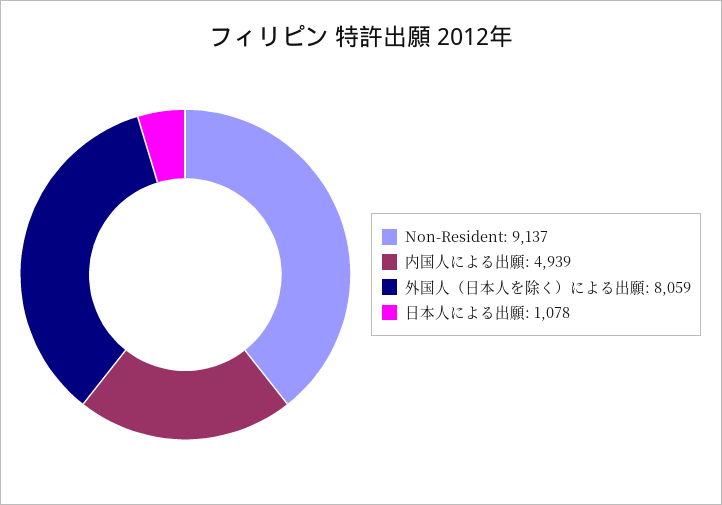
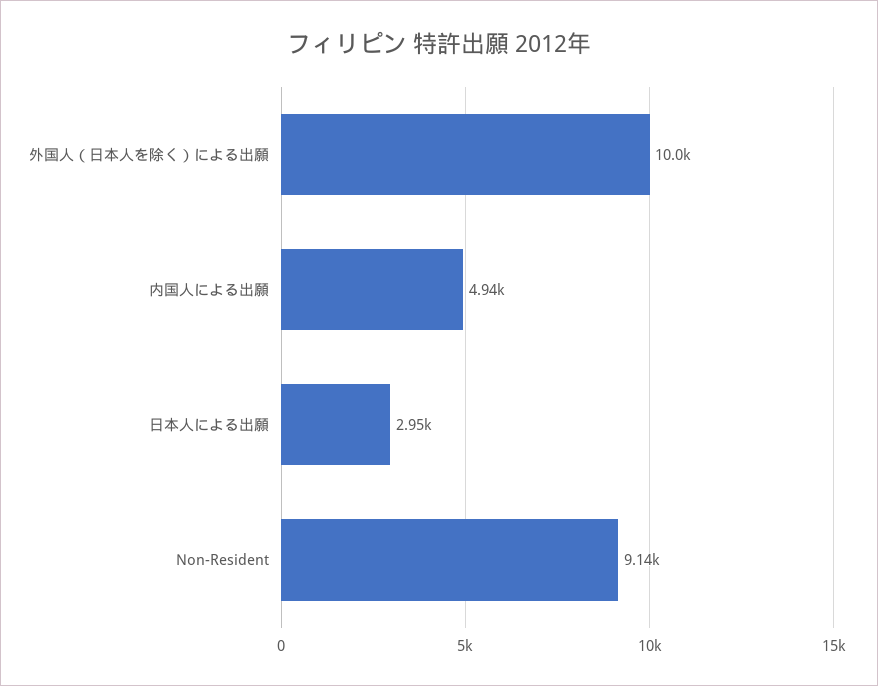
外国人（日本人を除く）による出願: 8059 -> 10000
日本人による出願: 1078 -> 2950

